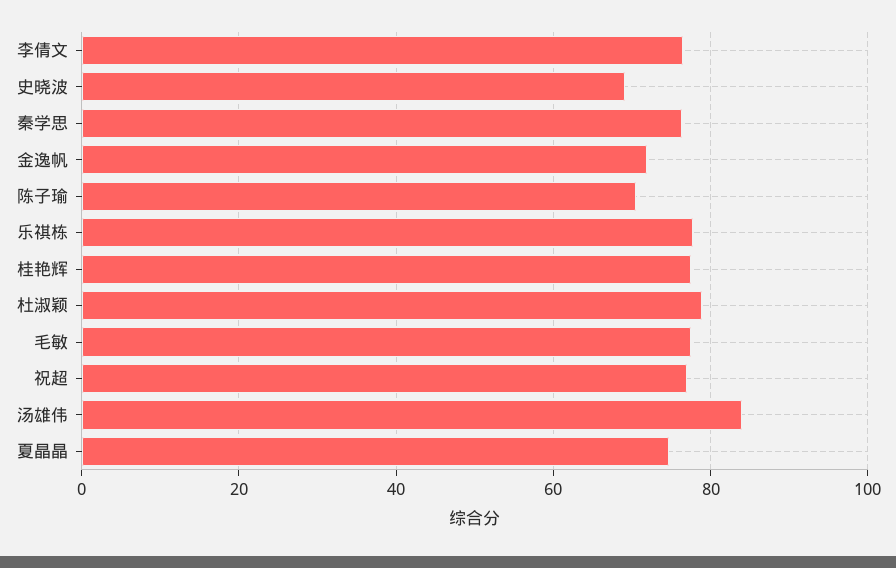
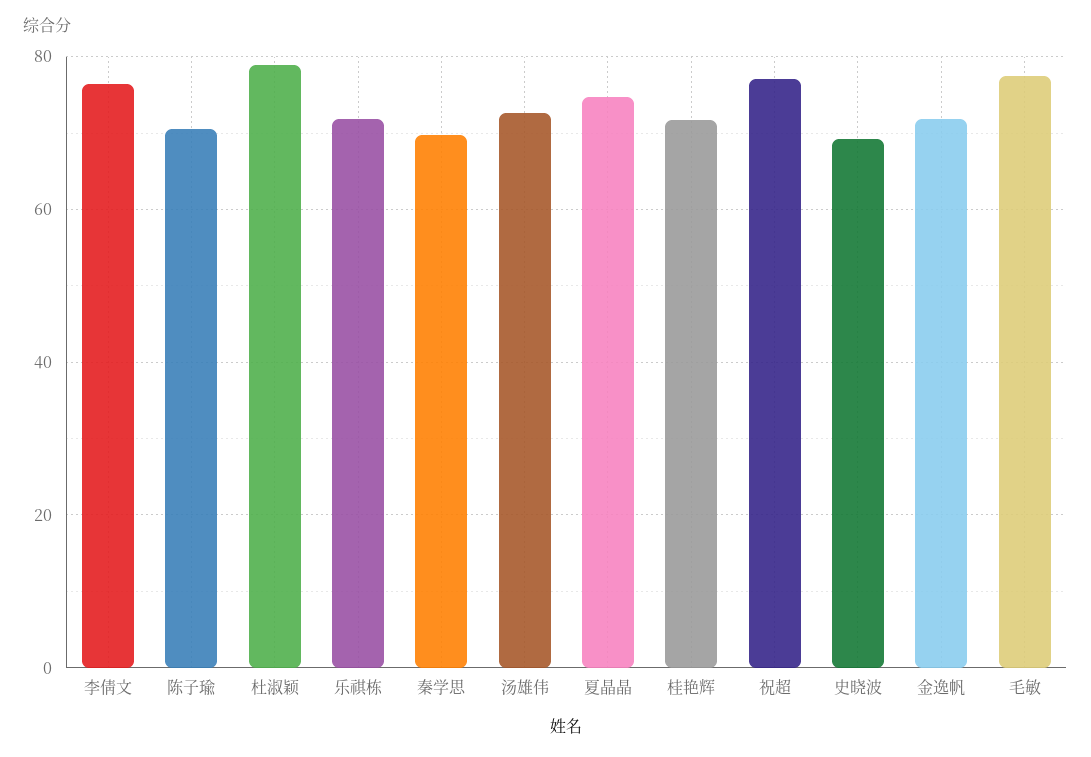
秦学思: 76 -> 70
乐祺栋: 78 -> 72
桂艳辉: 78 -> 72
汤雄伟: 84 -> 72

